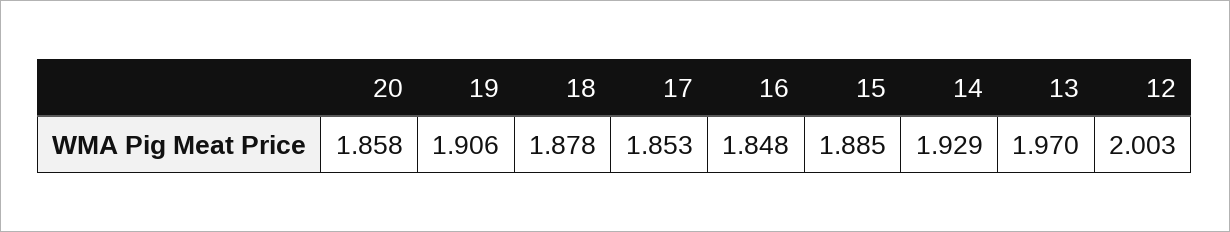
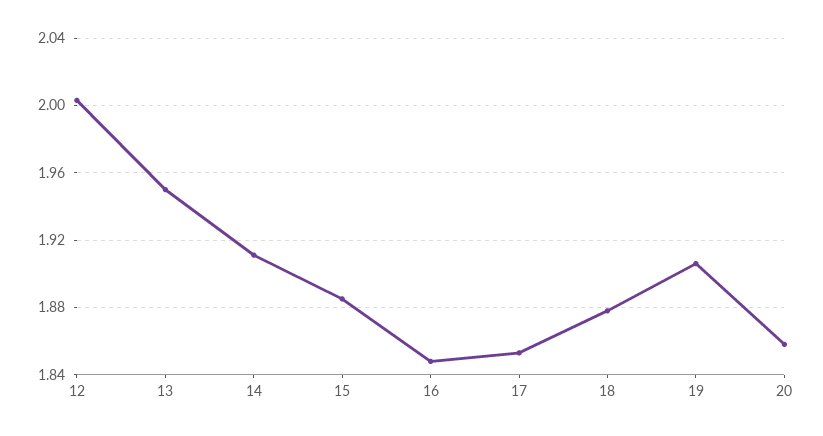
14: 1.929 -> 1.91
13: 1.97 -> 1.95

